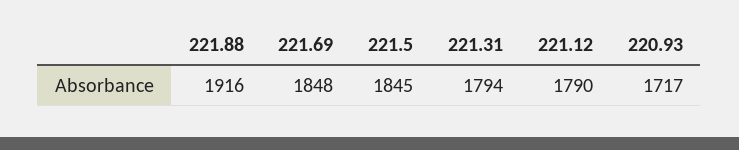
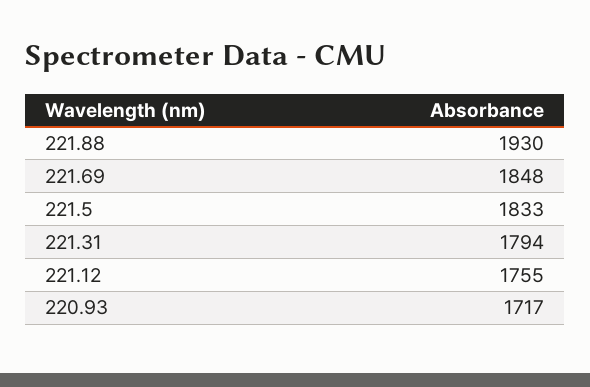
221.88: 1916 -> 1930
221.5: 1845 -> 1833
221.12: 1790 -> 1755

